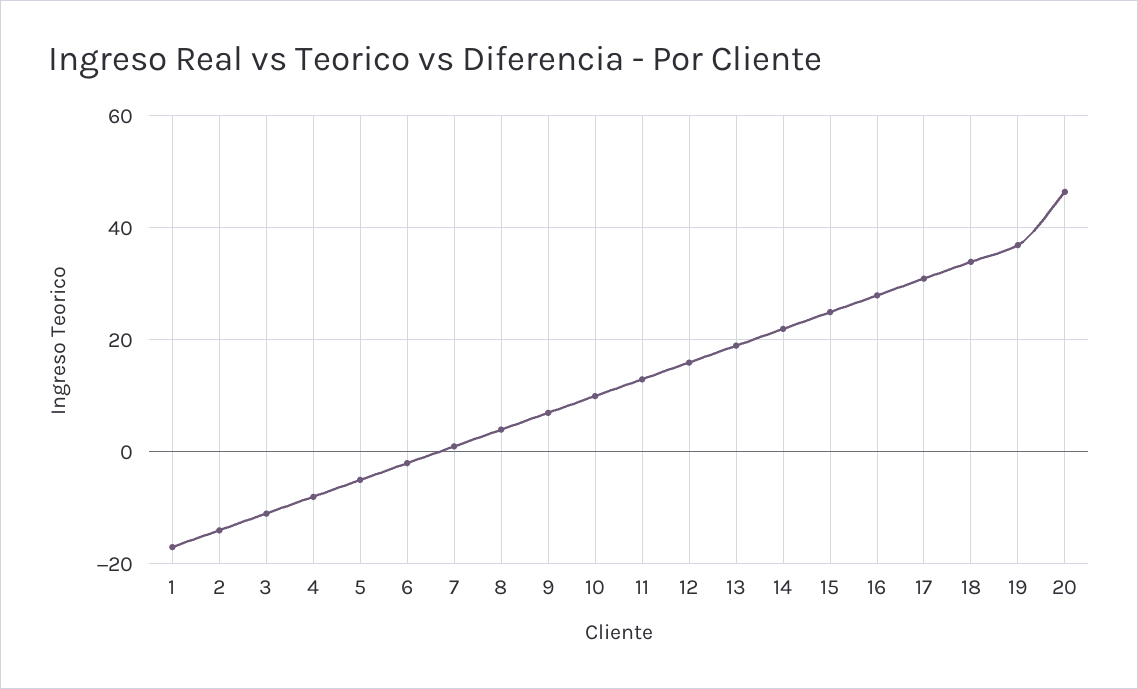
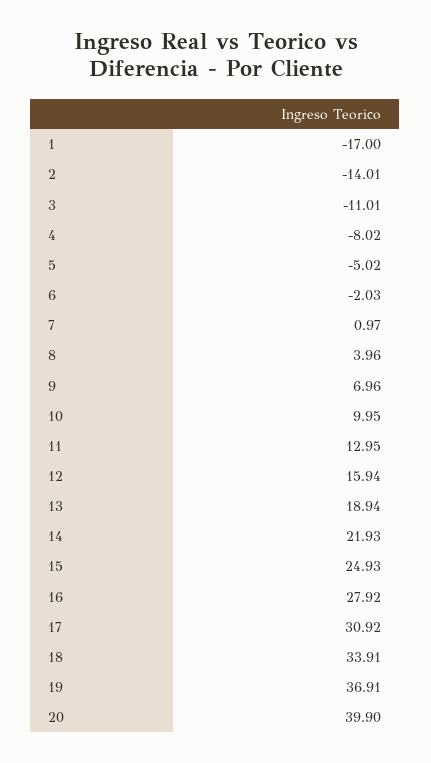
20: 46 -> 39.9

